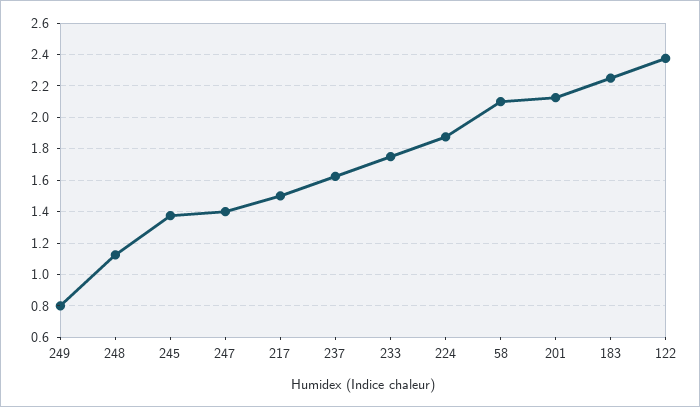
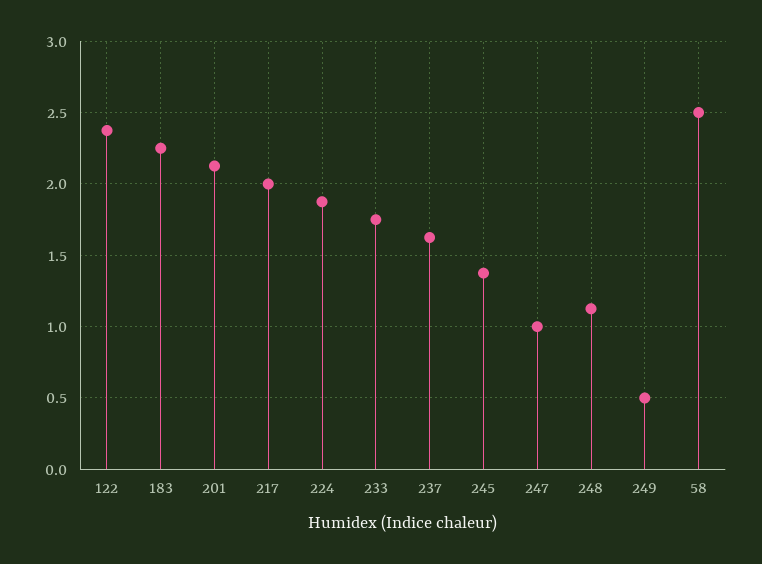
249: 0.8 -> 0.5
247: 1.4 -> 1
217: 1.5 -> 2
58: 2.1 -> 2.5

